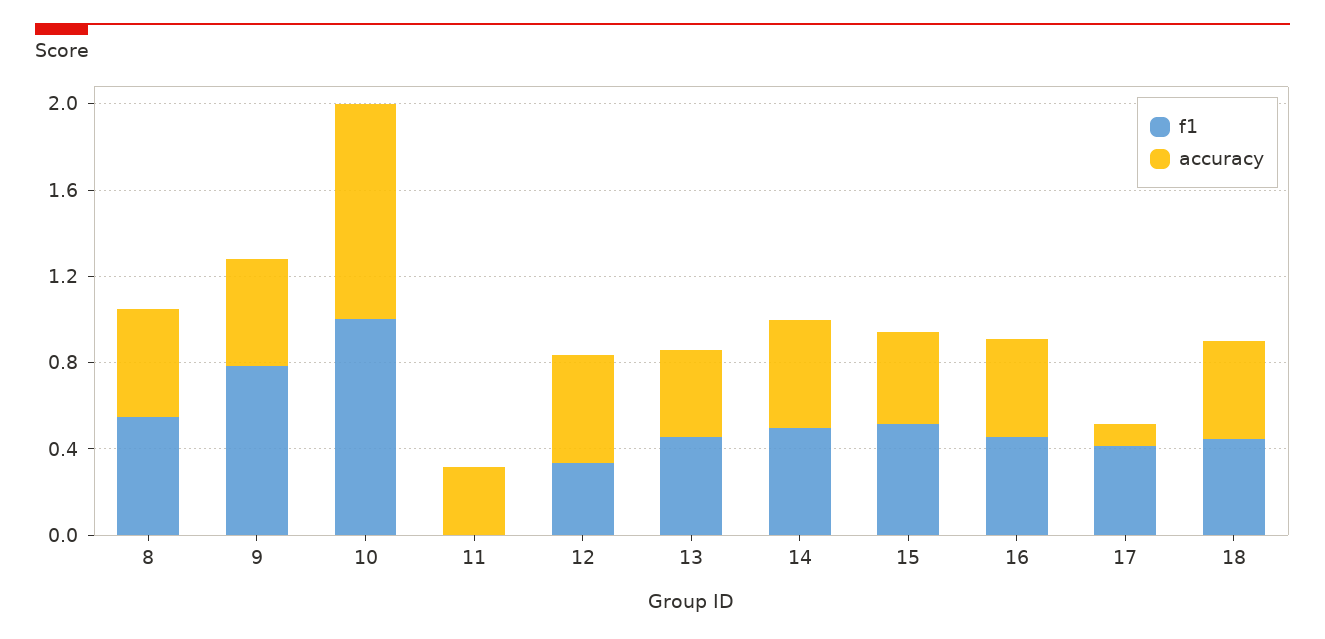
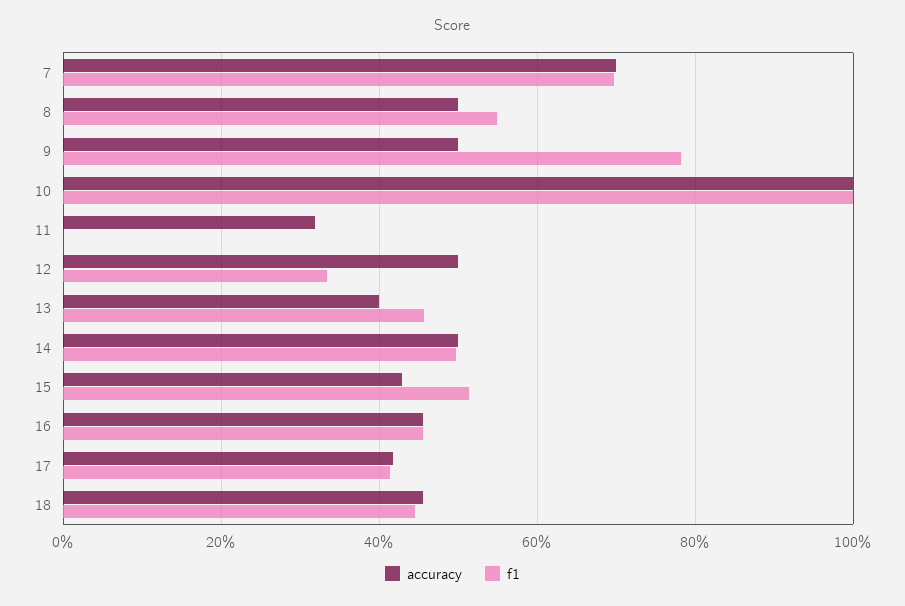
accuracy, 17: 0.1 -> 0.42
accuracy, 7: none -> 0.7
f1, 7: none -> 0.7

